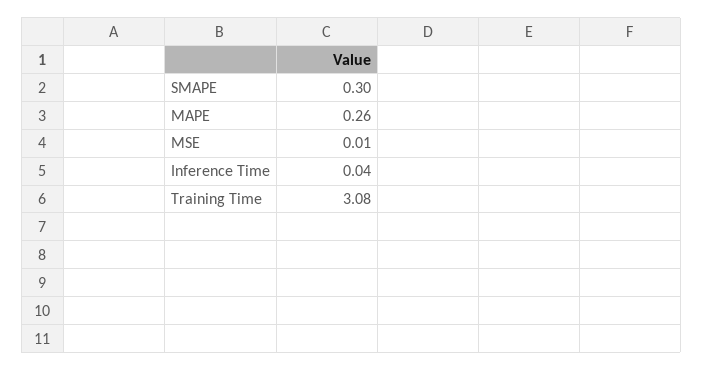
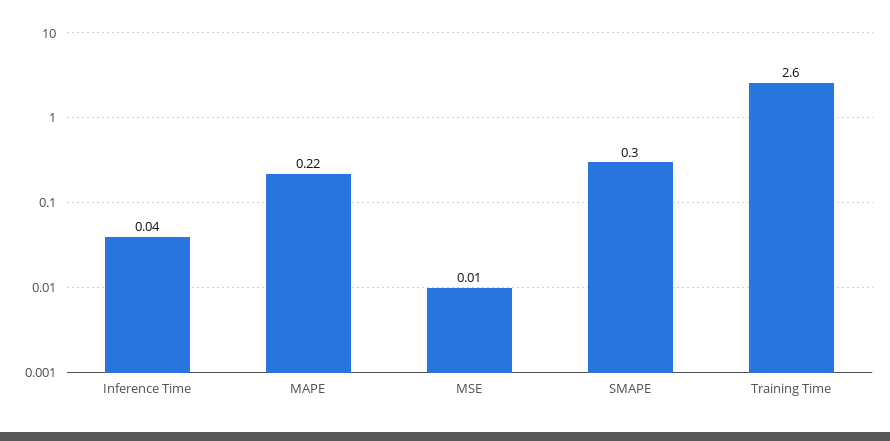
MAPE: 0.26 -> 0.22
Training Time: 3.08 -> 2.6

